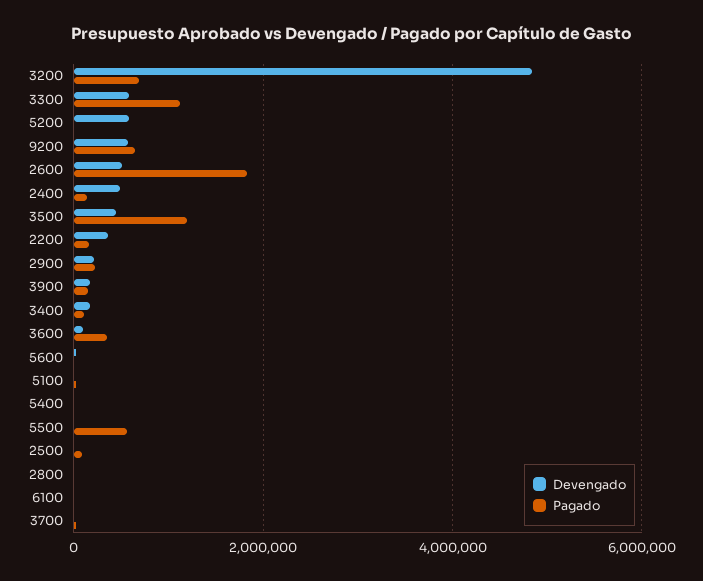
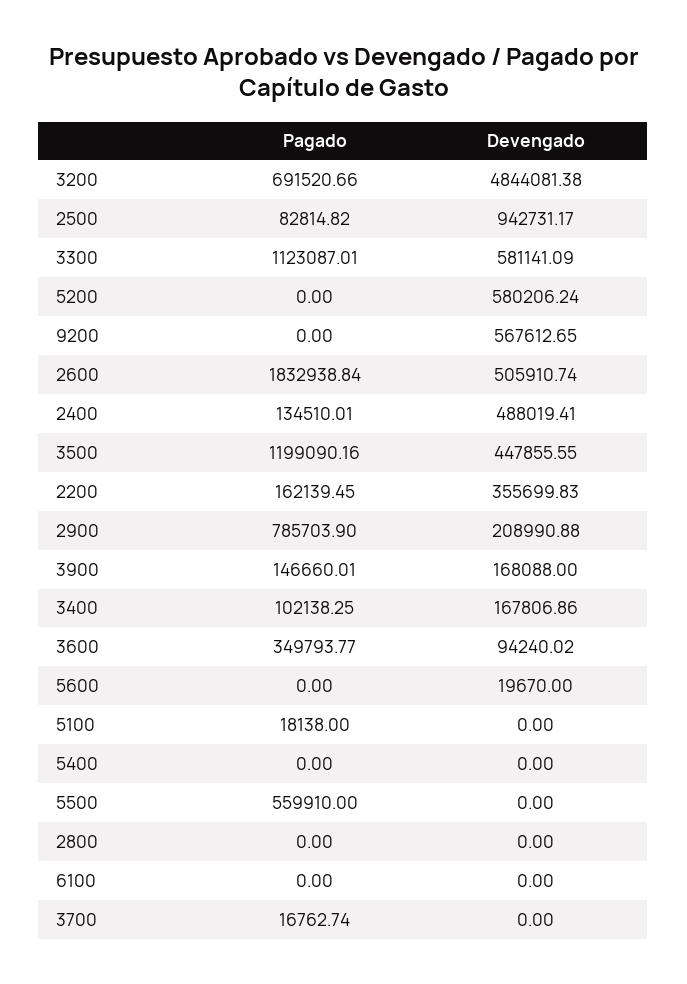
Pagado, 9200: 600000 -> 0
Pagado, 2900: 200000 -> 785703.9
Devengado, 2500: 0 -> 942731.17

